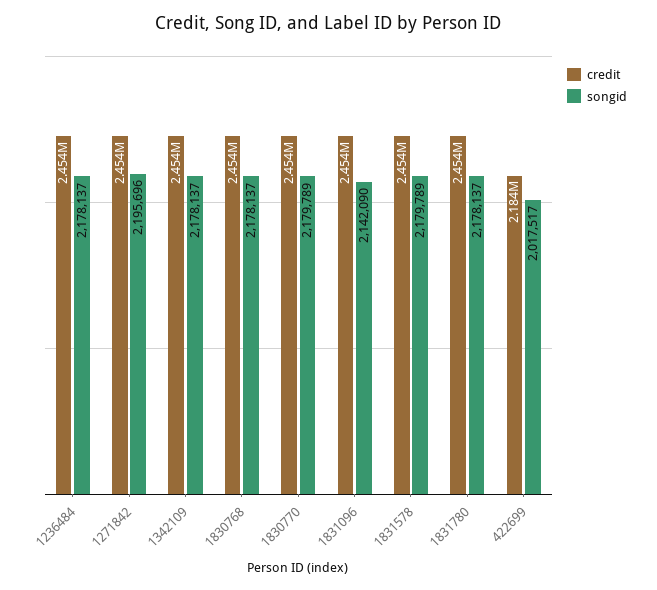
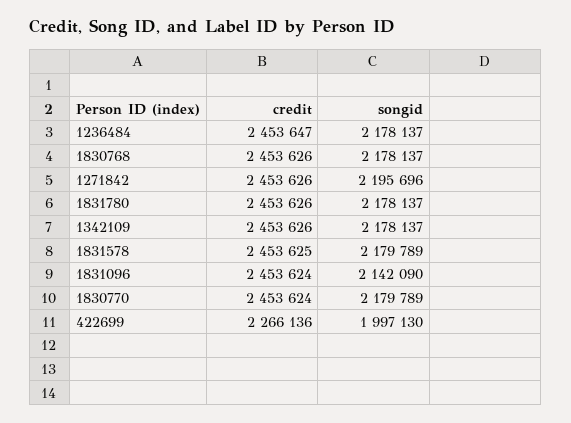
credit, 422699: 2184000 -> 2266136
songid, 422699: 2017517 -> 1997130

